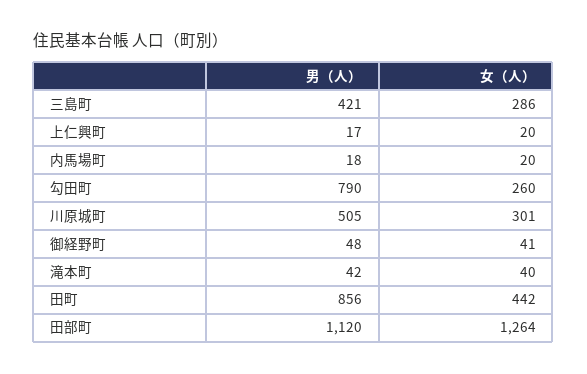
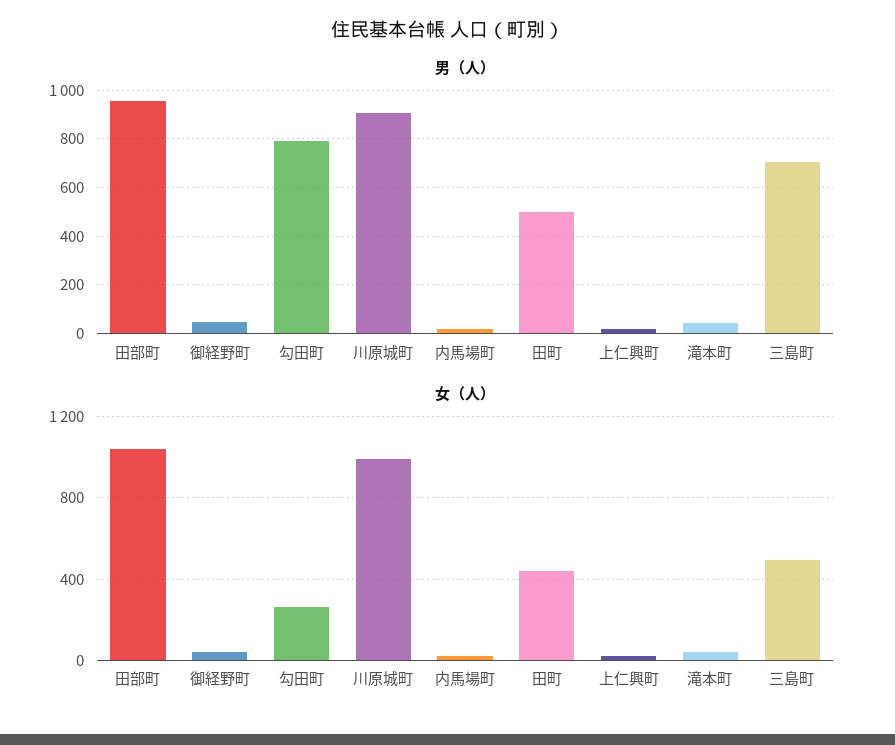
男（人）, 三島町: 421 -> 700
女（人）, 三島町: 286 -> 500
男（人）, 川原城町: 505 -> 900
女（人）, 川原城町: 301 -> 1000
男（人）, 田町: 856 -> 500
男（人）, 田部町: 1120 -> 950
女（人）, 田部町: 1264 -> 1050

